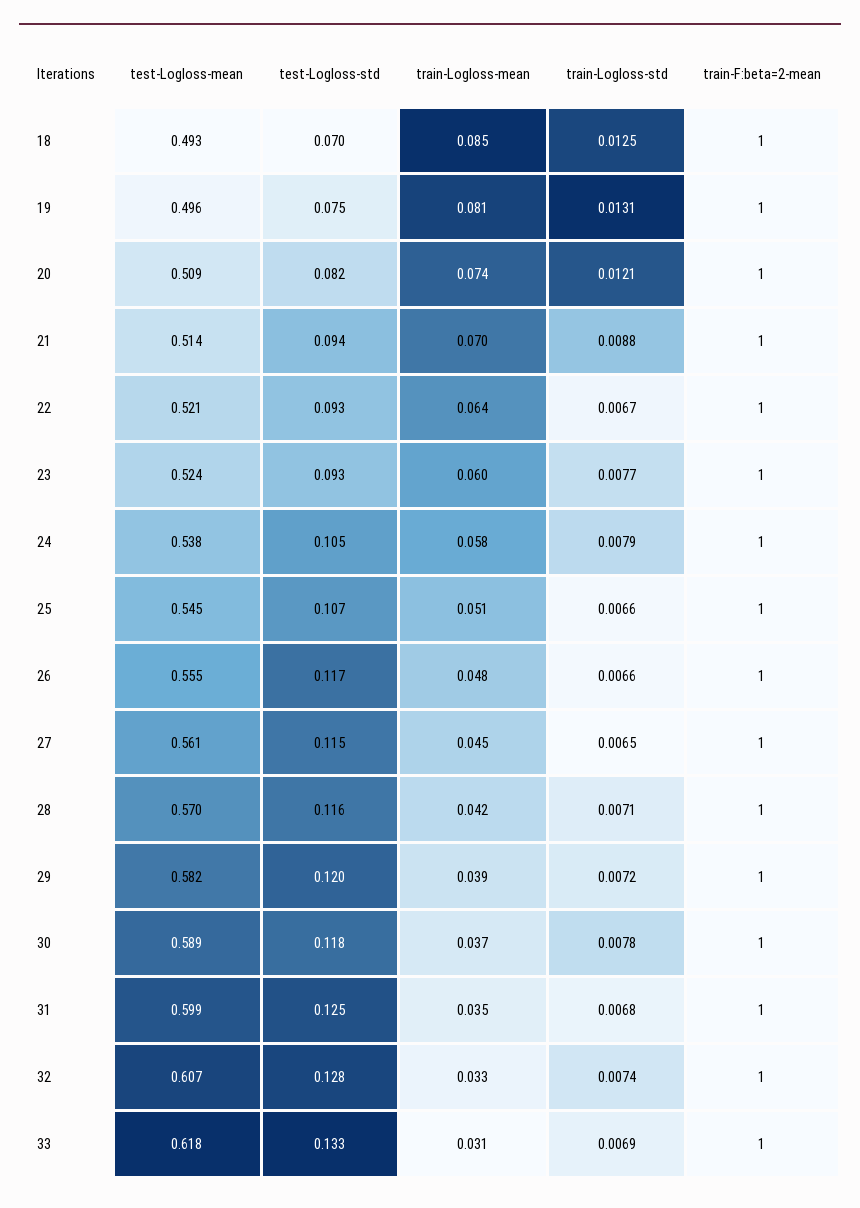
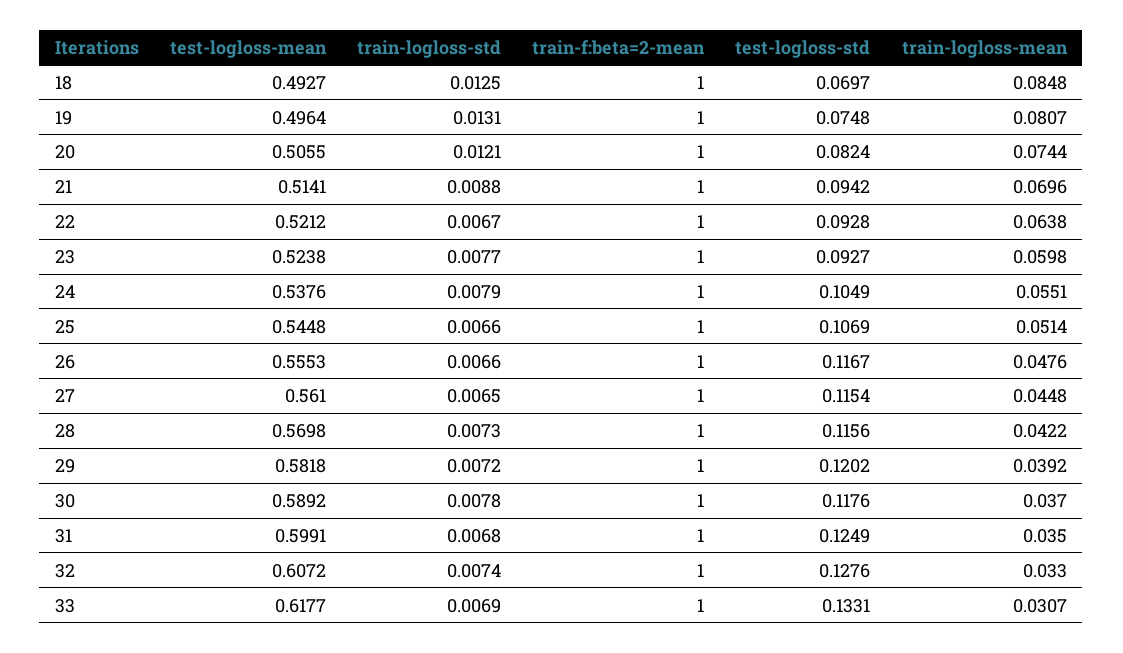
test-Logloss-mean, 20: 0.509 -> 0.5055
train-Logloss-mean, 24: 0.058 -> 0.0551
train-Logloss-std, 28: 0.0071 -> 0.0073

